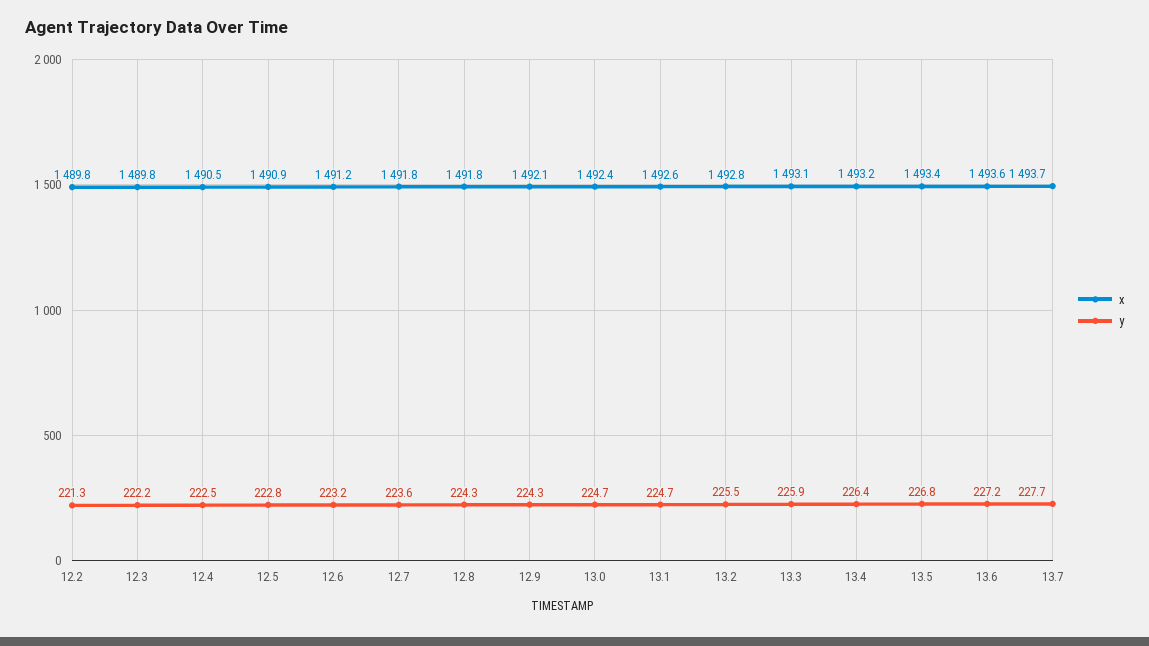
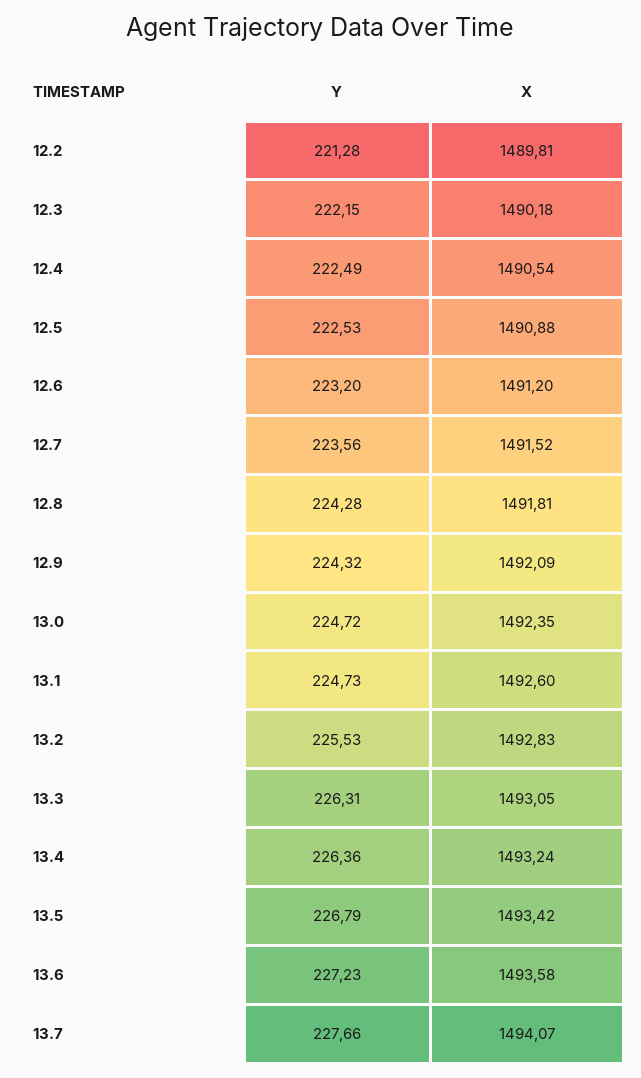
x, 12.3: 1489.8 -> 1490.18
y, 12.5: 222.8 -> 222.53
x, 12.7: 1491.8 -> 1491.52
y, 13.3: 225.9 -> 226.31
x, 13.7: 1493.7 -> 1494.07

